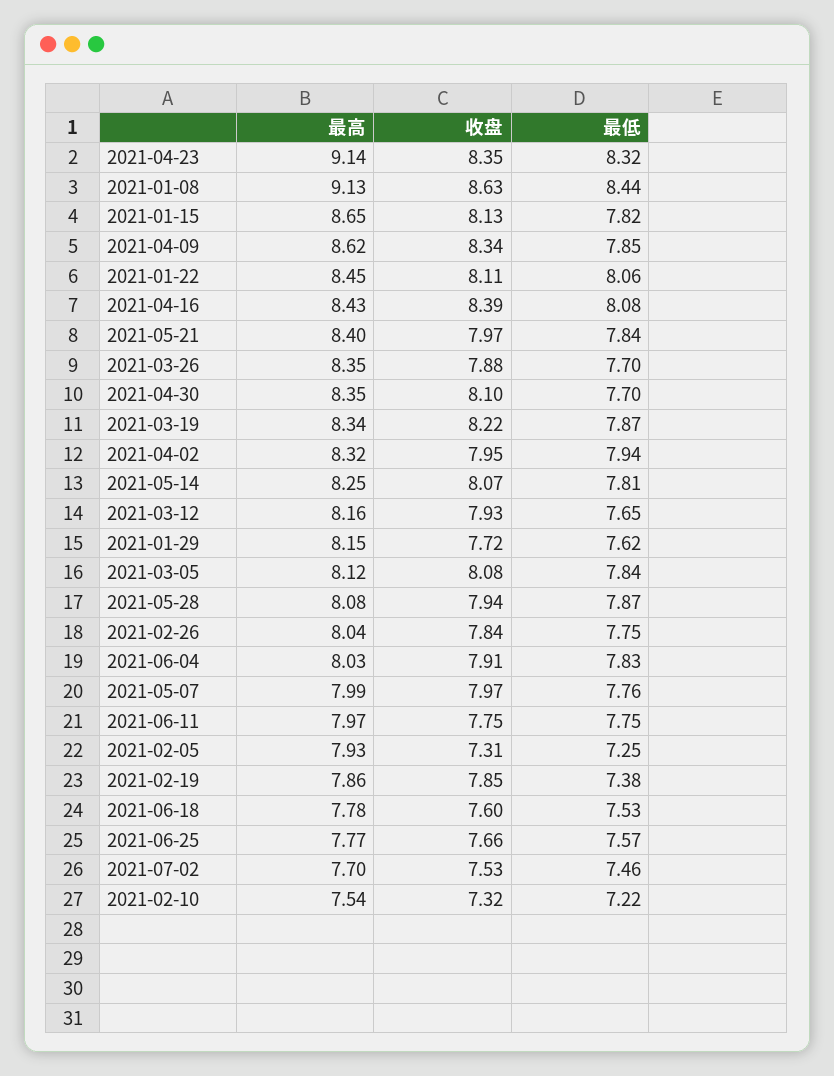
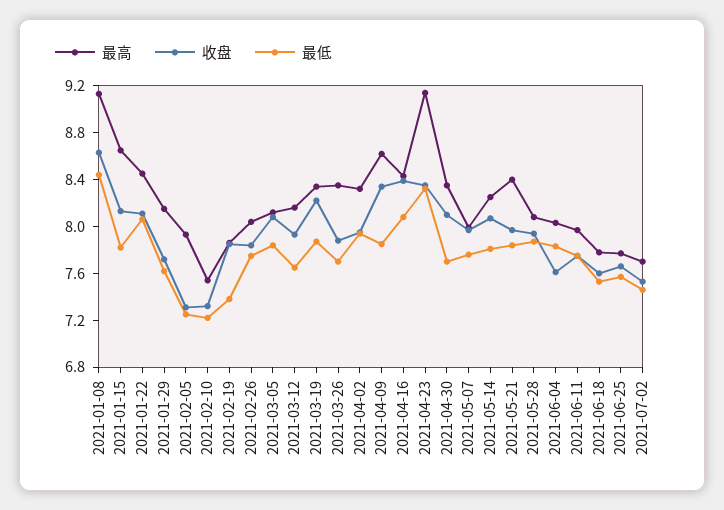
收盘, 2021-06-04: 7.91 -> 7.6

